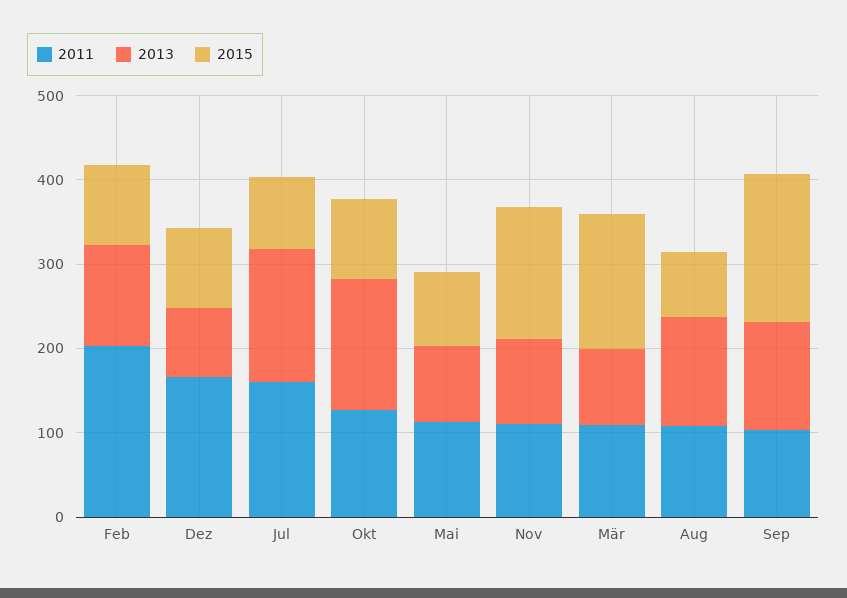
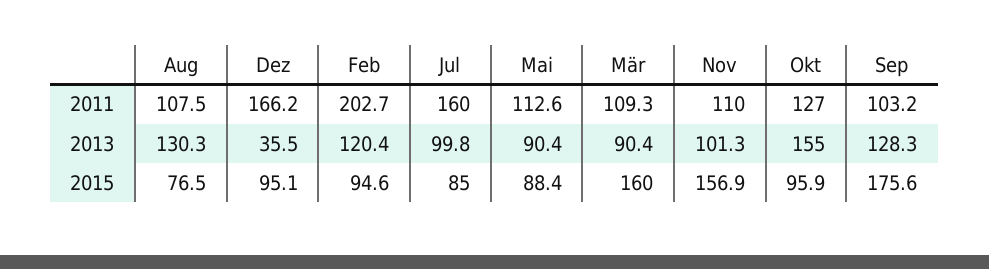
2013, Dez: 80 -> 35.5
2013, Jul: 160 -> 99.8

